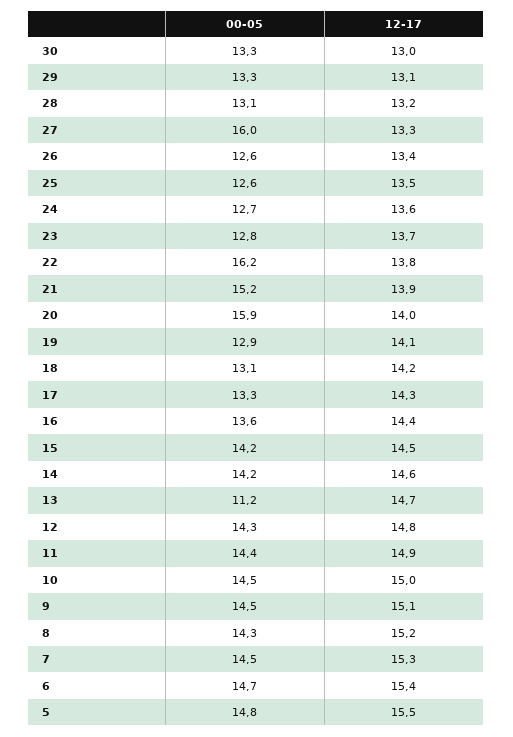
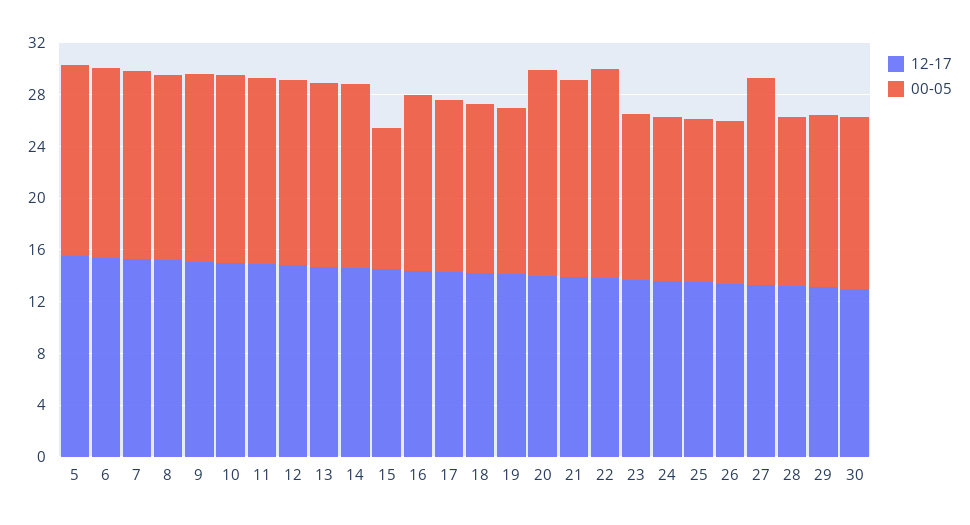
00-05, 15: 14.2 -> 11
00-05, 13: 11.2 -> 14

